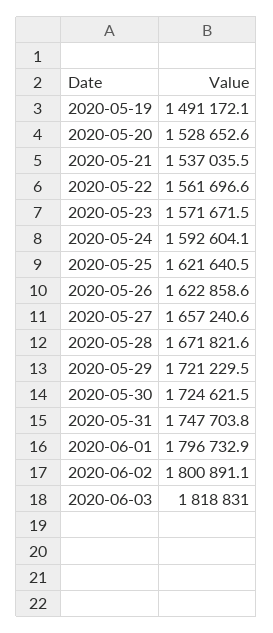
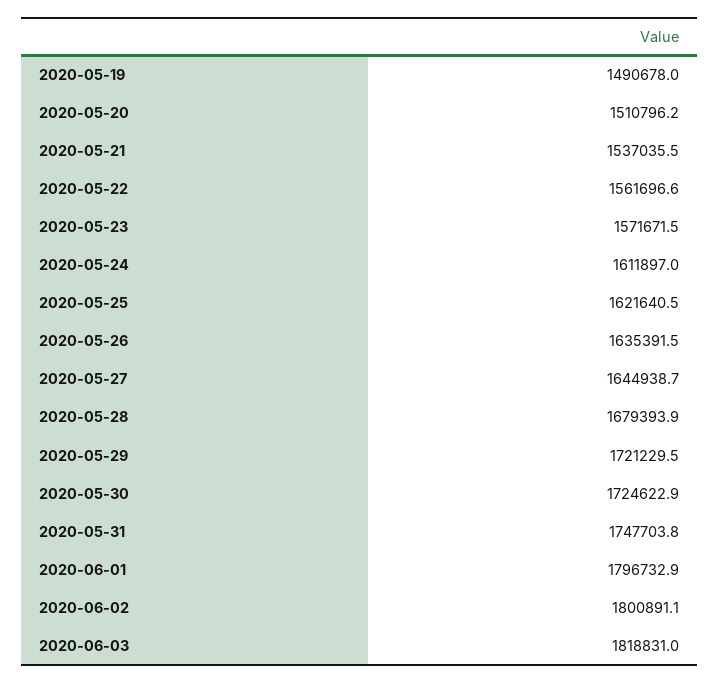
2020-05-19: 1491172.1 -> 1490678
2020-05-20: 1528652.6 -> 1510796.2
2020-05-24: 1592604.1 -> 1611897
2020-05-26: 1622858.6 -> 1635391.5
2020-05-27: 1657240.6 -> 1644938.7
2020-05-28: 1671821.6 -> 1679393.9
2020-05-30: 1724621.5 -> 1724622.9

